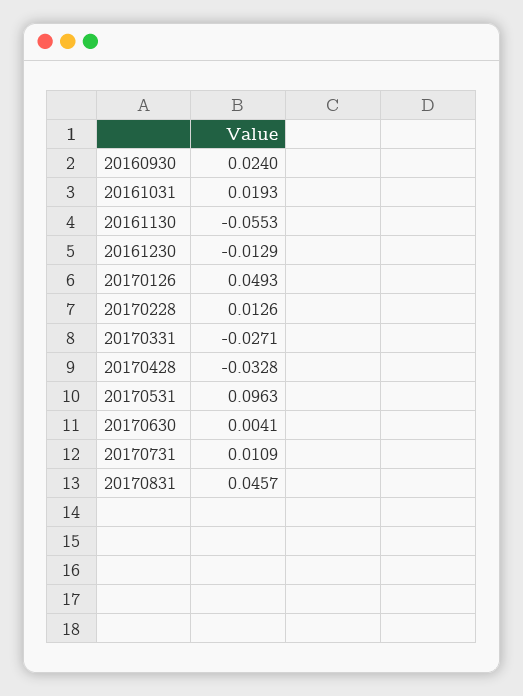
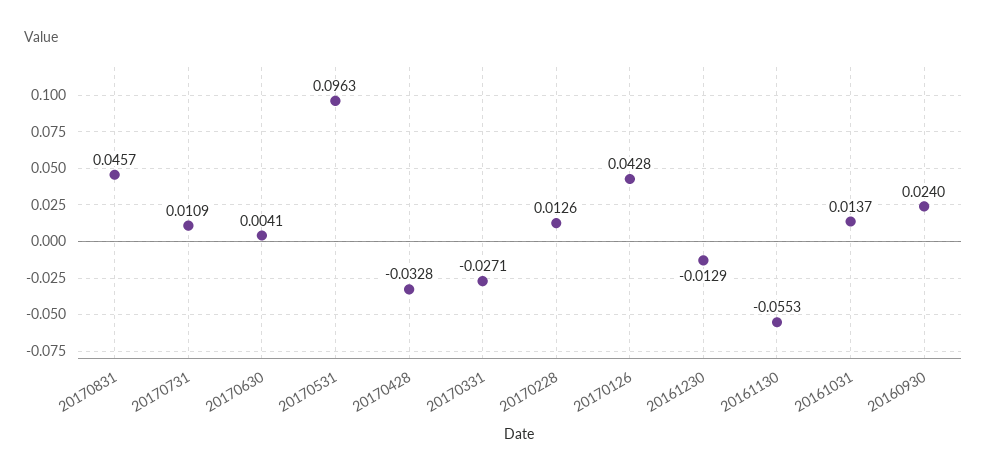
20161031: 0.0193 -> 0.0137
20170126: 0.0493 -> 0.0428

